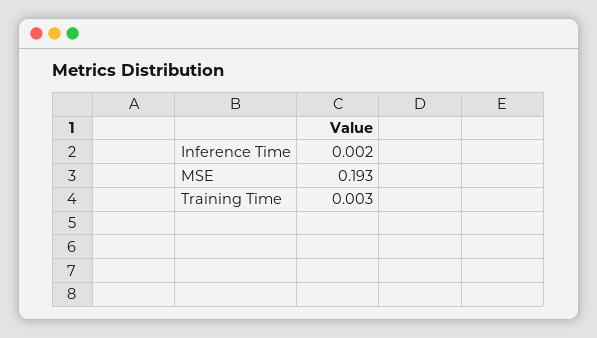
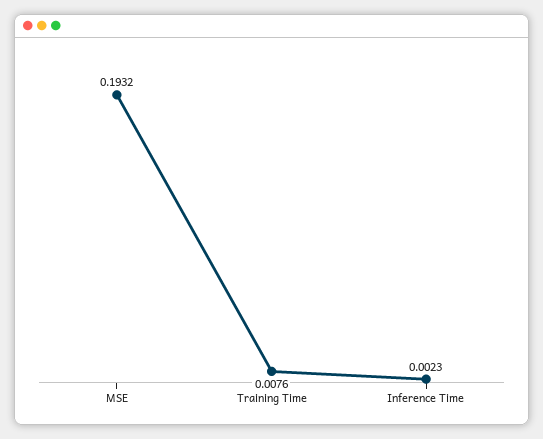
Training Time: 0.003 -> 0.0076

